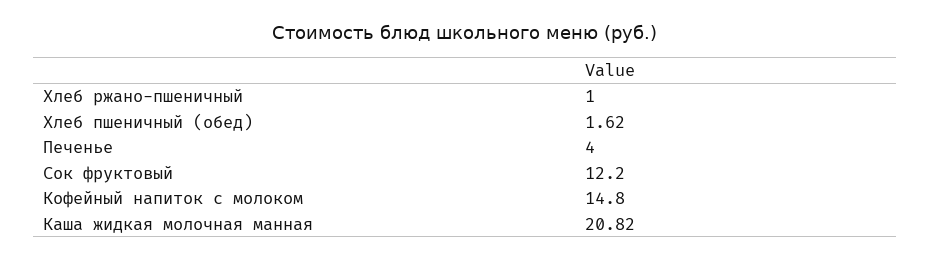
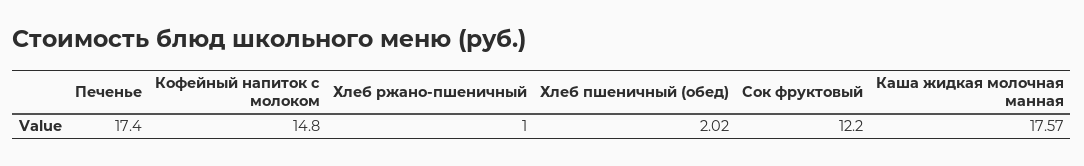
Хлеб пшеничный (обед): 1.62 -> 2.02
Печенье: 4 -> 17.4
Каша жидкая молочная манная: 20.82 -> 17.57

